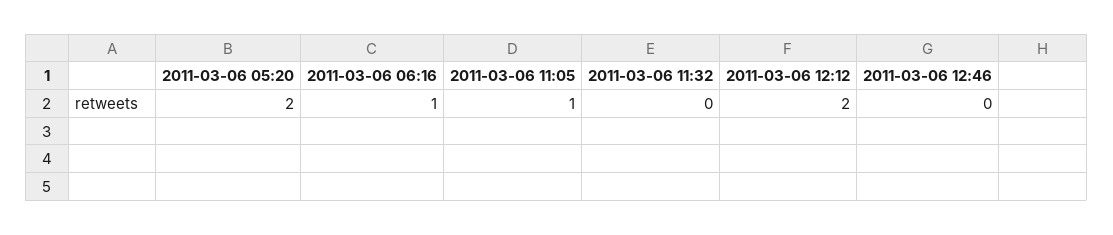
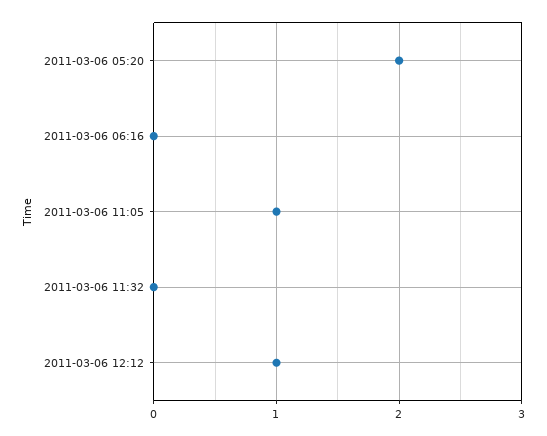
2011-03-06 06:16: 1 -> 0
2011-03-06 12:12: 2 -> 1
2011-03-06 12:46: 0 -> none

